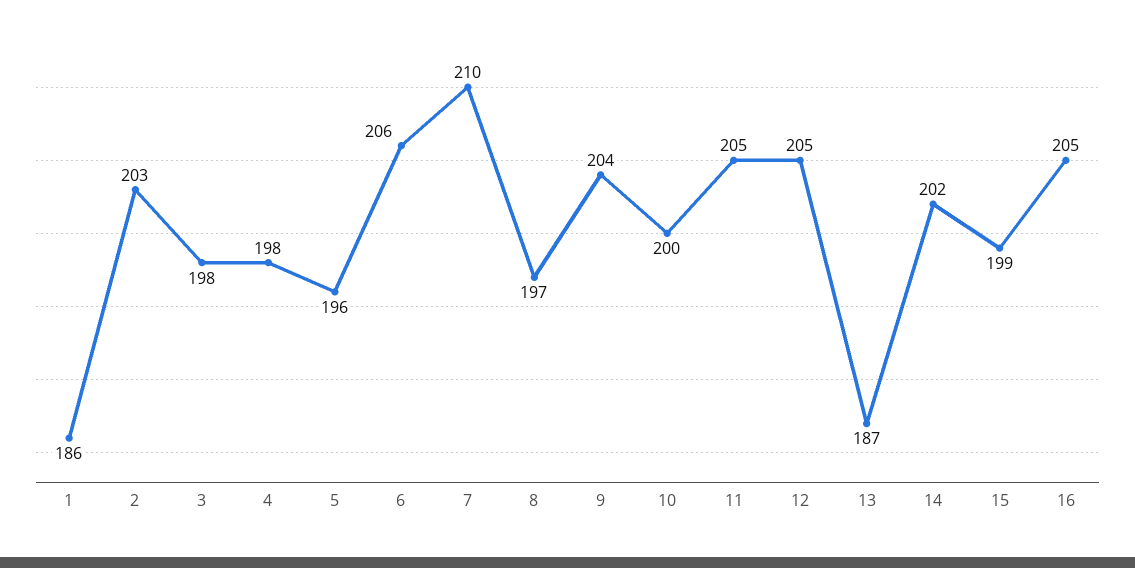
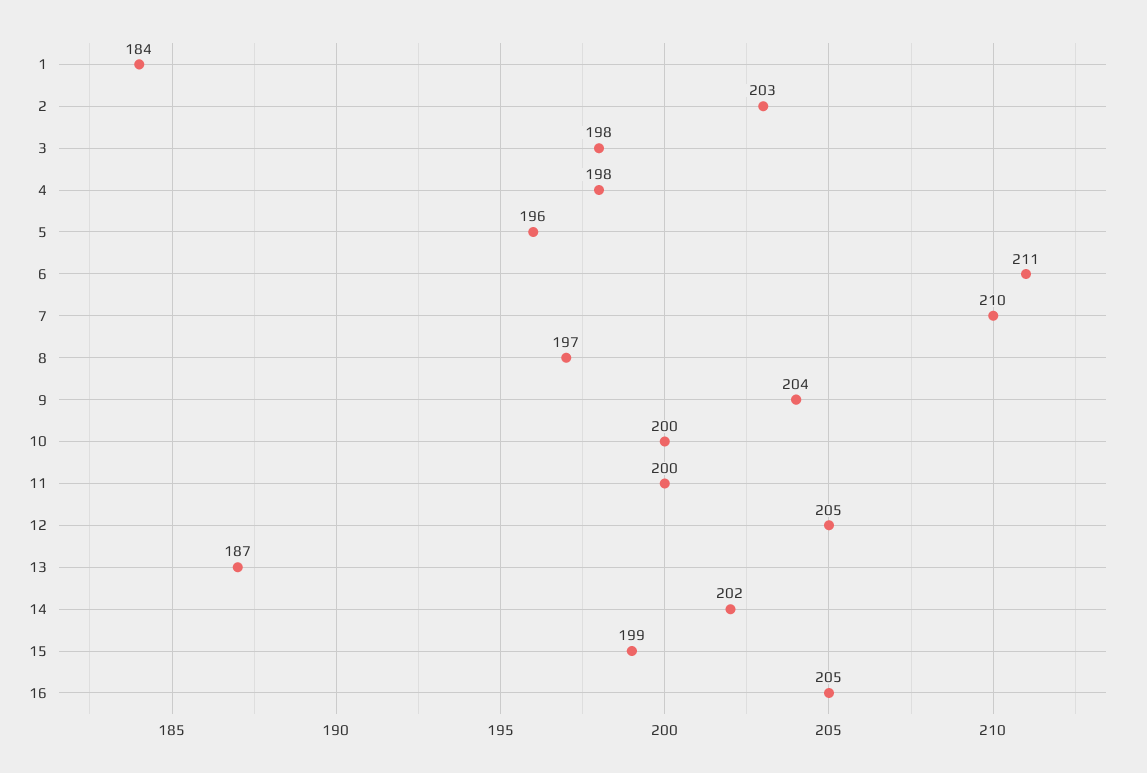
1: 186 -> 184
6: 206 -> 211
11: 205 -> 200

